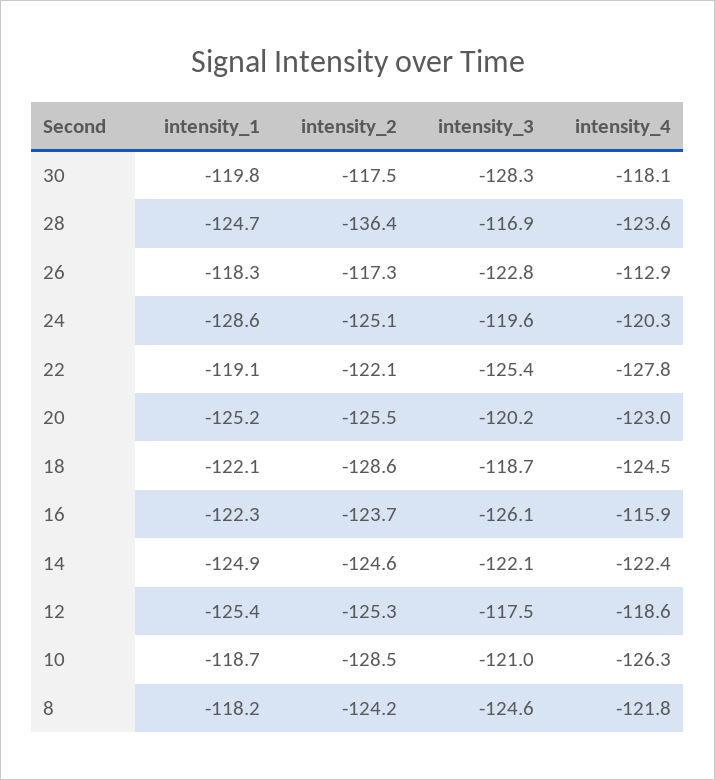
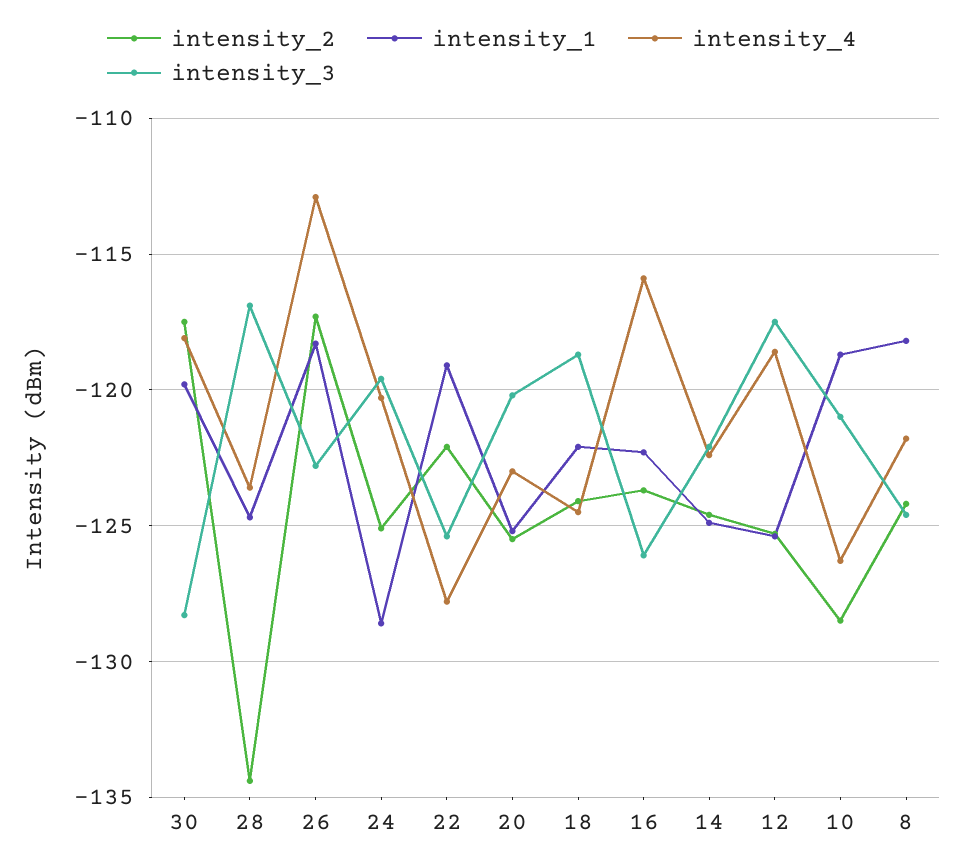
intensity_2, 28: -136.4 -> -134.5
intensity_2, 18: -128.6 -> -124

